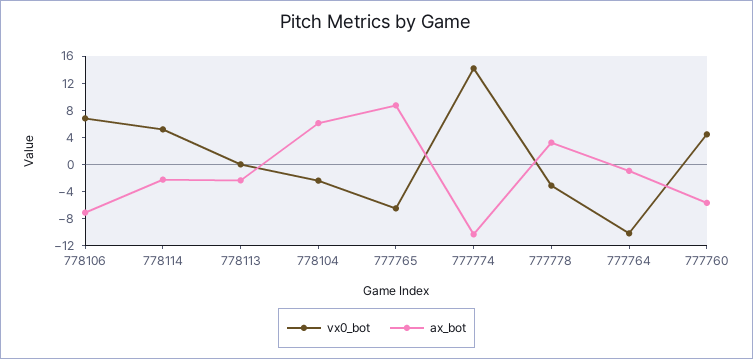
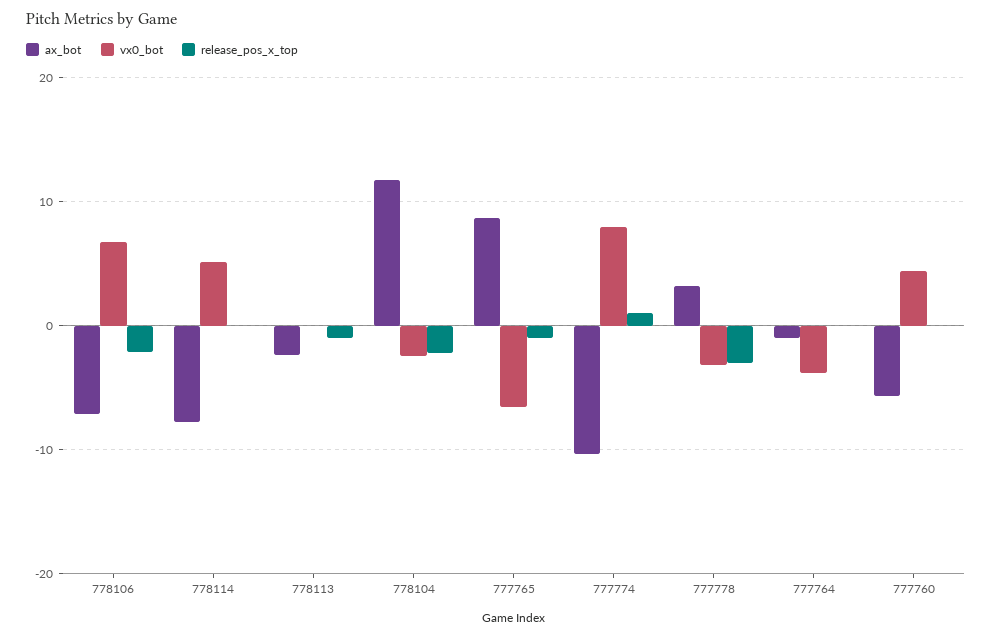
ax_bot, 778114: -2 -> -8
ax_bot, 778104: 6 -> 12
vx0_bot, 777774: 14 -> 8
vx0_bot, 777764: -10 -> -4
release_pos_x_top, 778106: none -> -2
release_pos_x_top, 778114: none -> 0
release_pos_x_top, 778113: none -> -1
release_pos_x_top, 778104: none -> -2
release_pos_x_top, 777765: none -> -1
release_pos_x_top, 777774: none -> 1
release_pos_x_top, 777778: none -> -3
release_pos_x_top, 777764: none -> 0
release_pos_x_top, 777760: none -> 0

